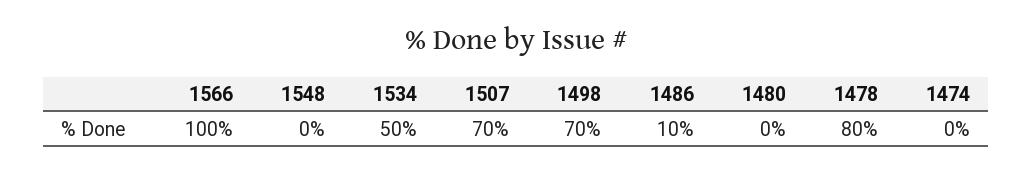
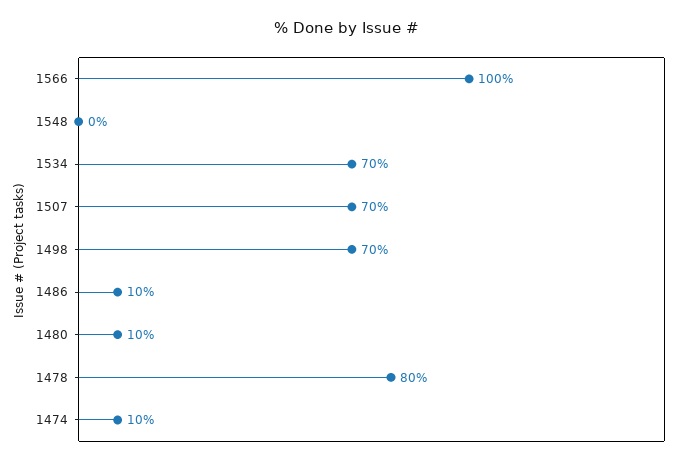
1534: 50 -> 70
1480: 0 -> 10
1474: 0 -> 10

